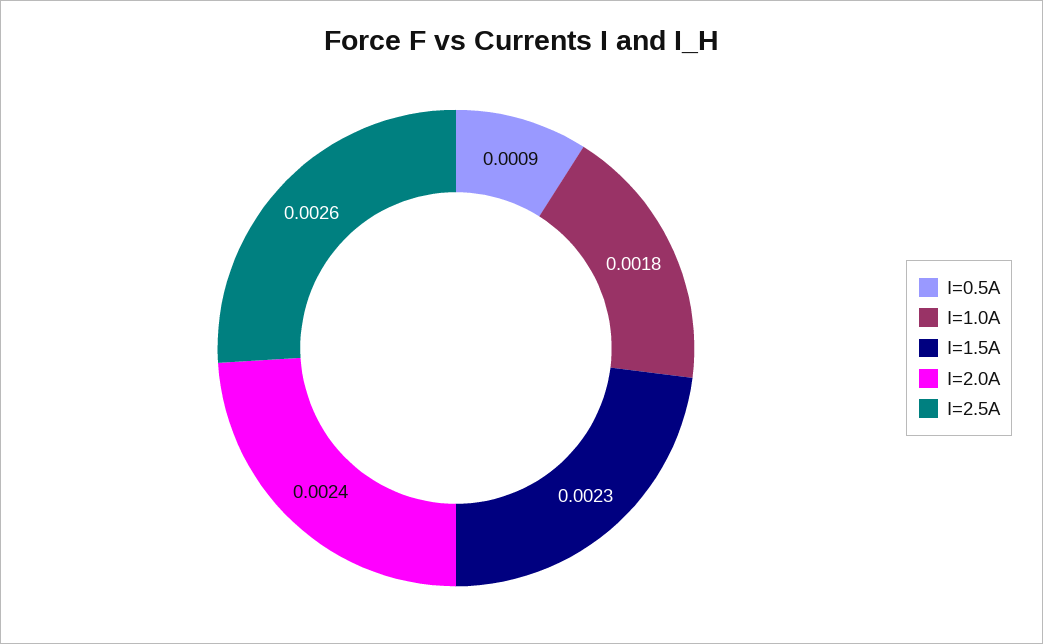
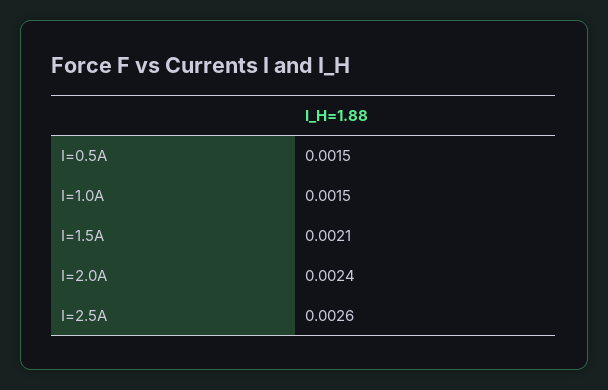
I=0.5A: 0.0009 -> 0.0015
I=1.0A: 0.0018 -> 0.0015
I=1.5A: 0.0023 -> 0.0021

